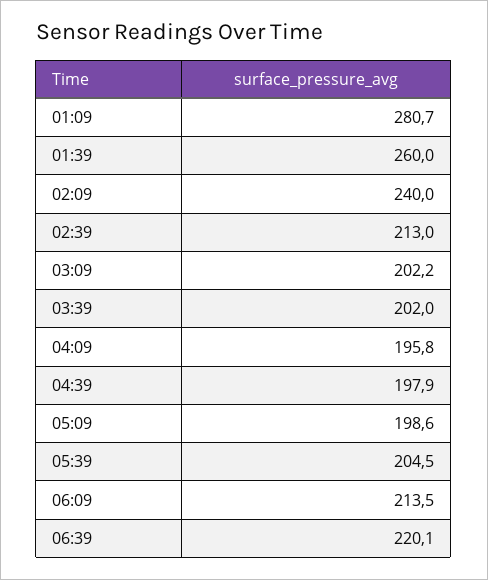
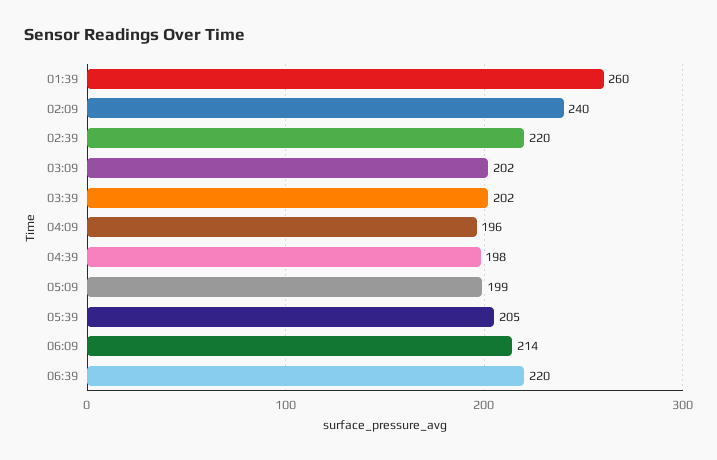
01:09: 280.7 -> none
02:39: 213 -> 220

